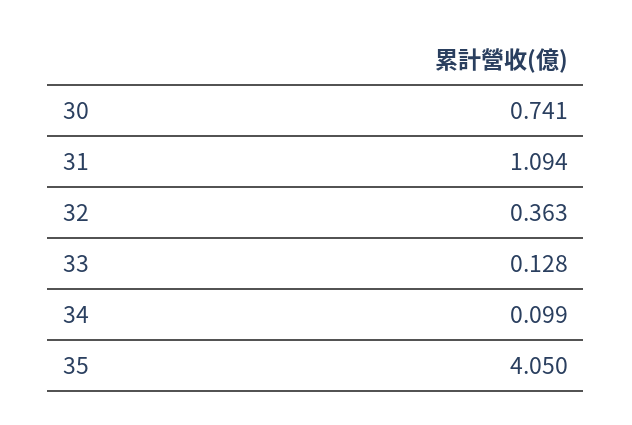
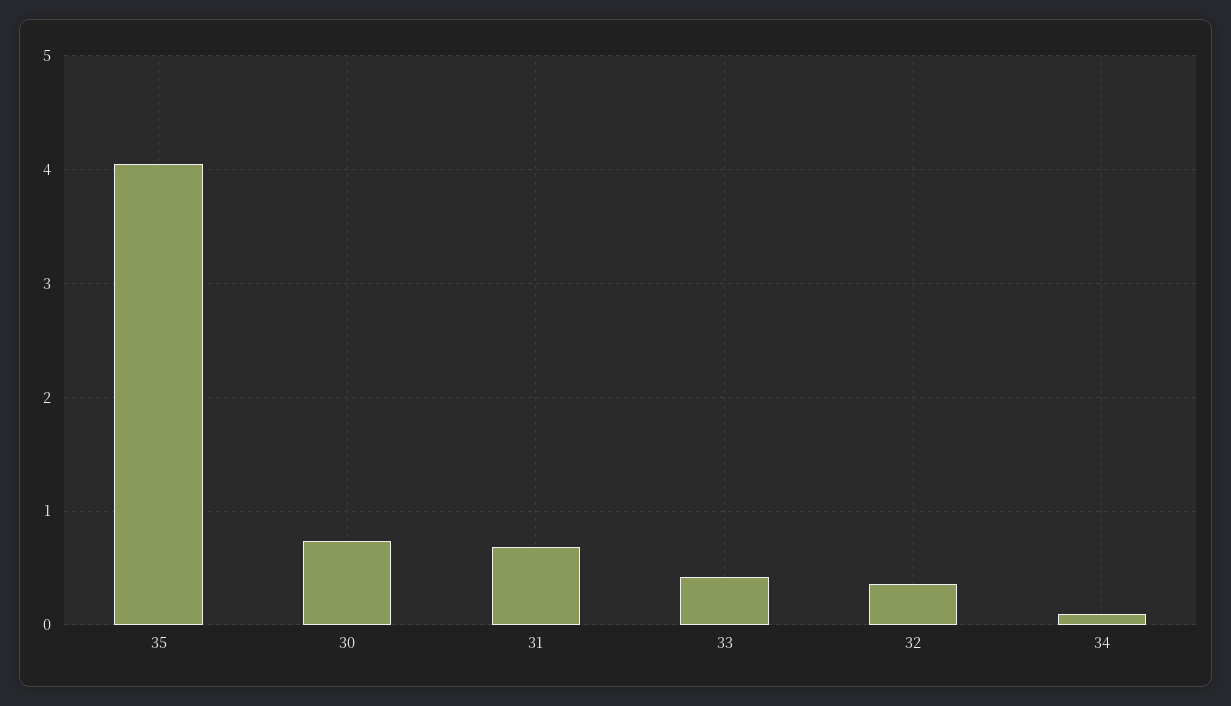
31: 1.094 -> 0.7
33: 0.128 -> 0.4

